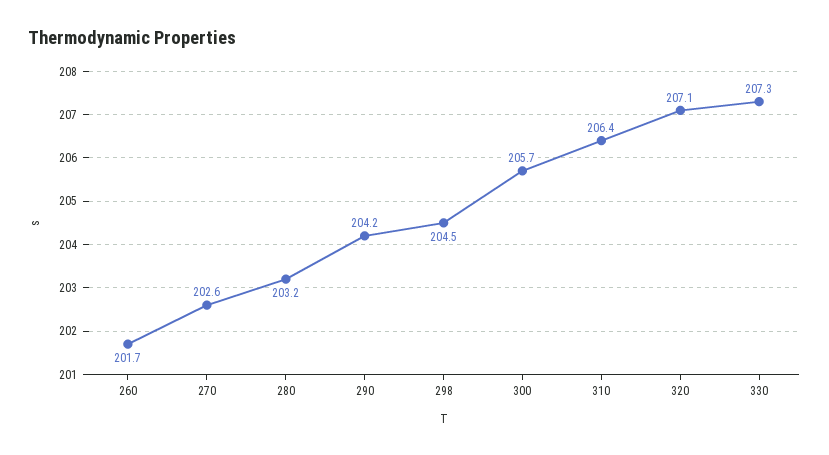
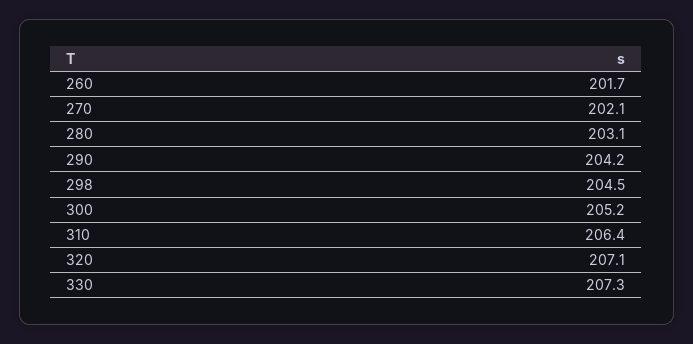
270: 202.6 -> 202.1
280: 203.2 -> 203.1
300: 205.7 -> 205.2

